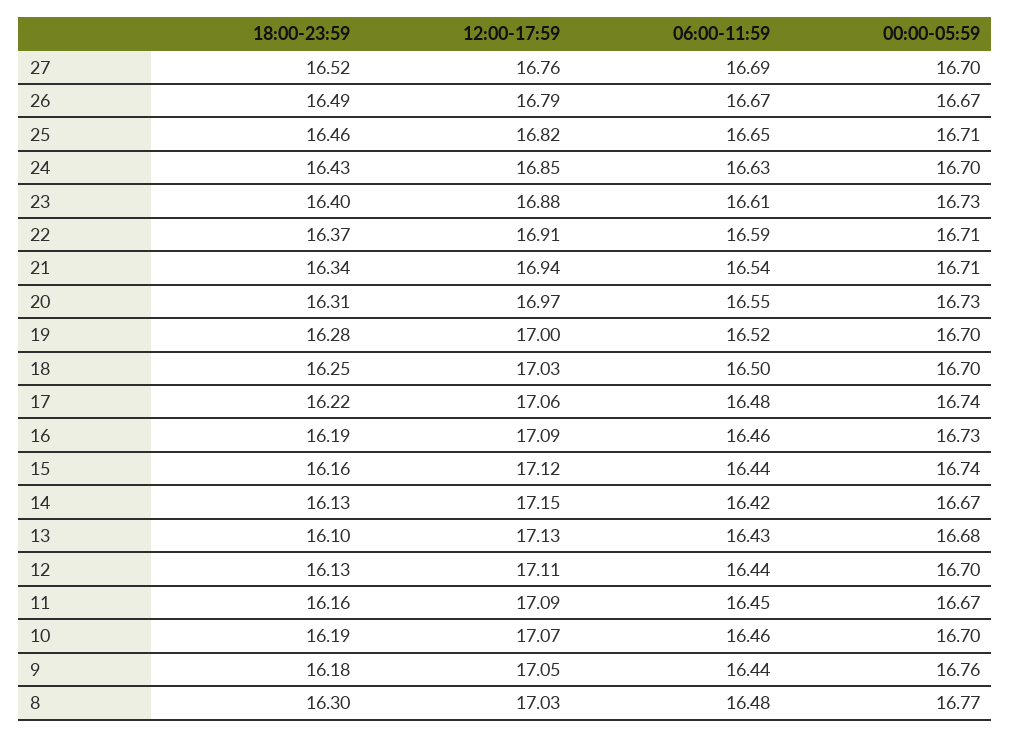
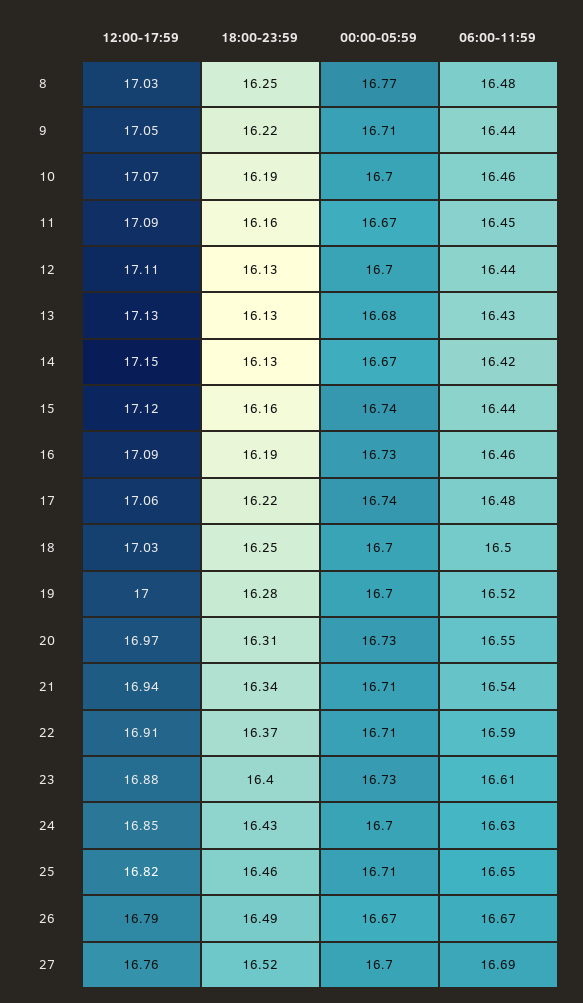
18:00-23:59, 13: 16.1 -> 16.13
18:00-23:59, 9: 16.18 -> 16.22
00:00-05:59, 9: 16.76 -> 16.71
18:00-23:59, 8: 16.3 -> 16.25

